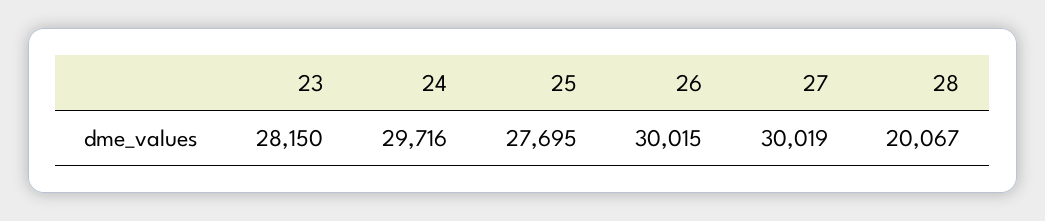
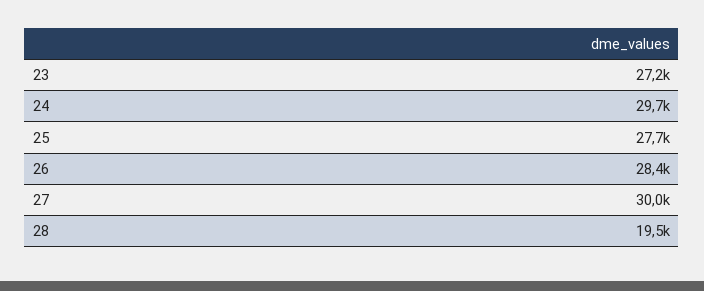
23: 28150 -> 27200
26: 30015 -> 28400
28: 20067 -> 19500

